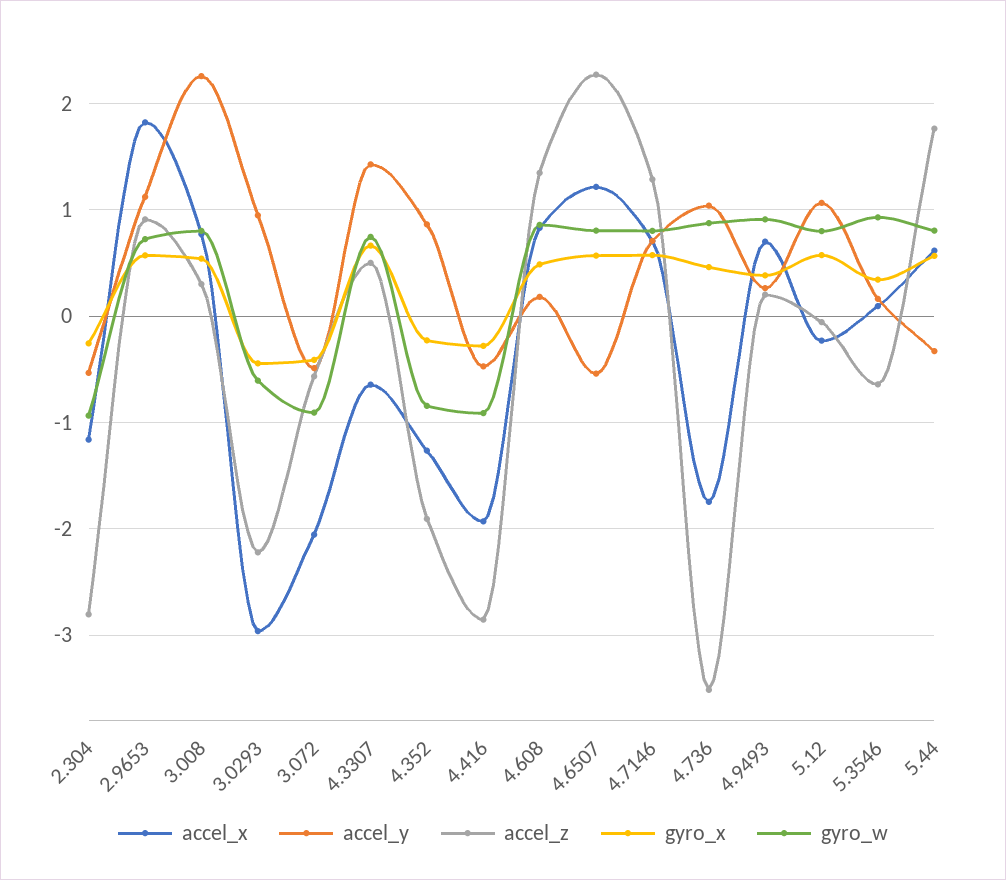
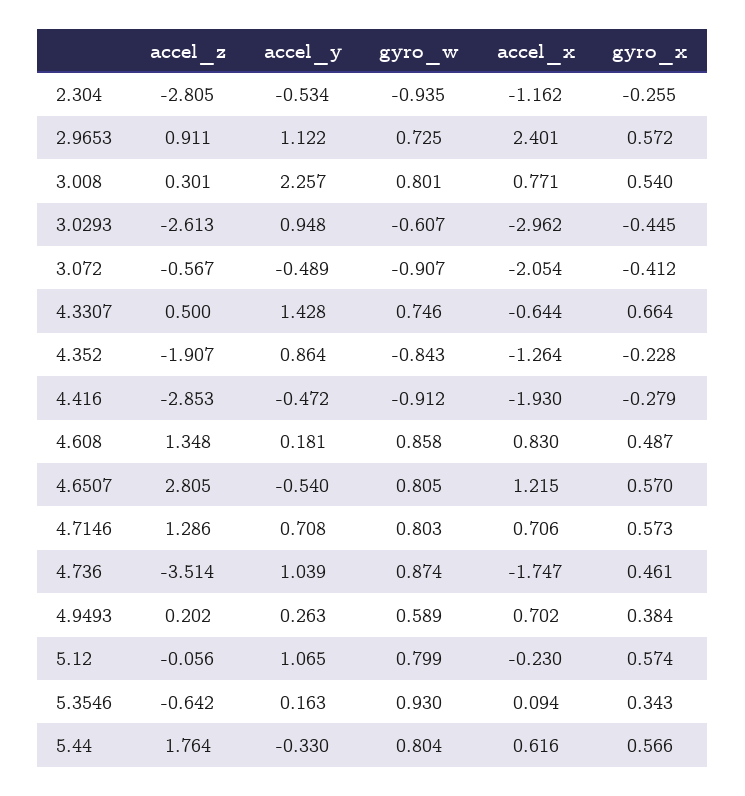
accel_x, 2.9653: 1.8 -> 2.401
accel_z, 3.0293: -2.2 -> -2.613
accel_z, 4.6507: 2.3 -> 2.805
gyro_w, 4.9493: 0.9 -> 0.589

